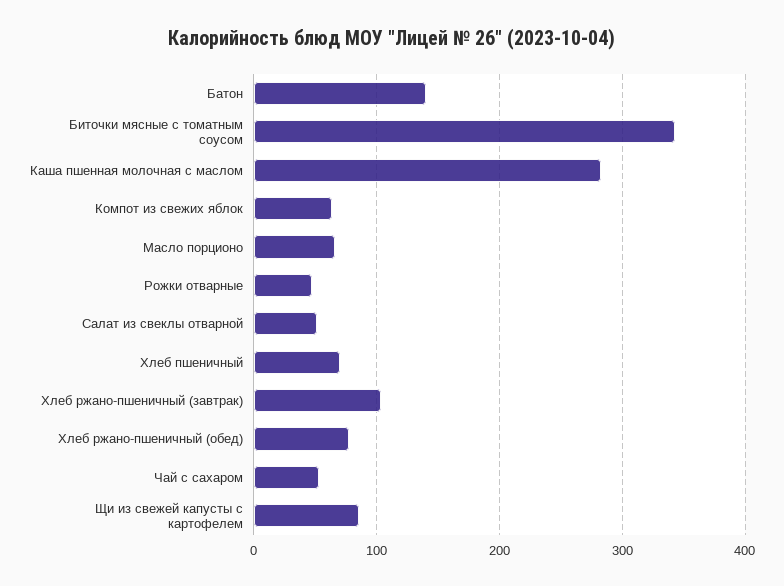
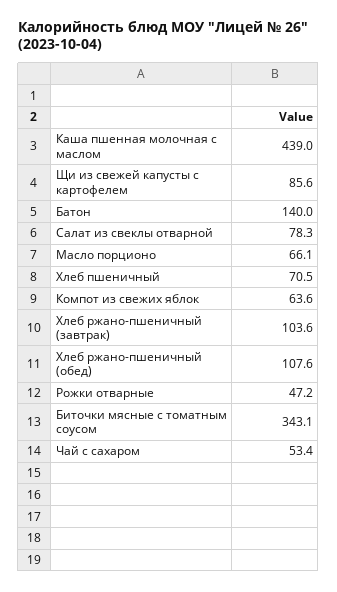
Каша пшенная молочная с маслом: 280 -> 439
Салат из свеклы отварной: 50 -> 78.3
Хлеб ржано-пшеничный (обед): 80 -> 107.6

